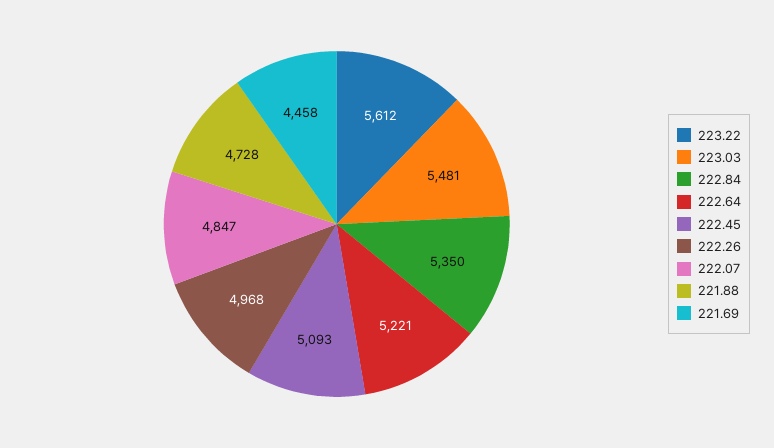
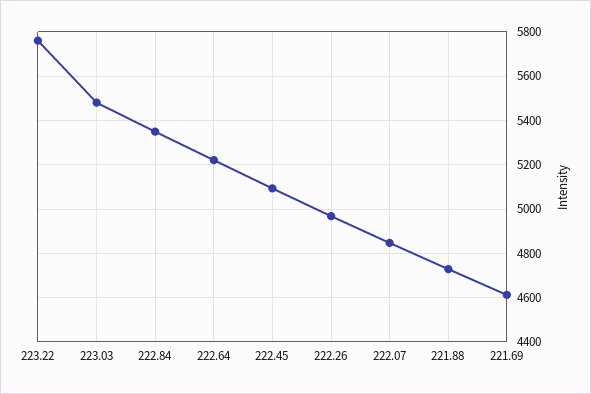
223.22: 5612 -> 5750
221.69: 4458 -> 4600

